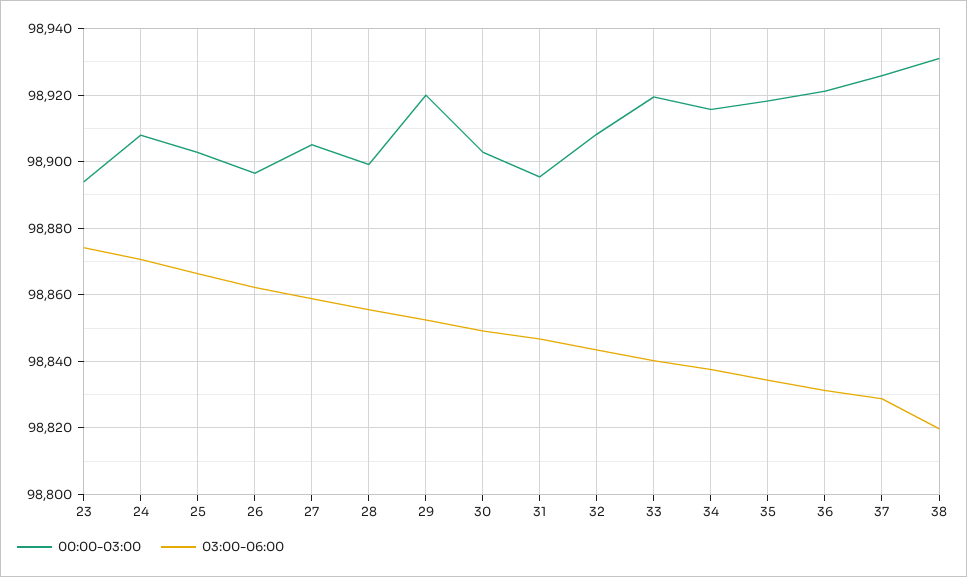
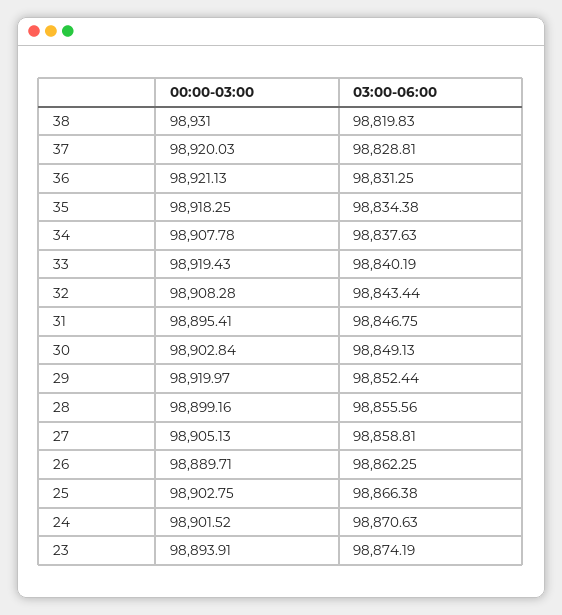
00:00-03:00, 24: 98908 -> 98901.52
00:00-03:00, 26: 98896 -> 98889.71
00:00-03:00, 34: 98916 -> 98907.78
00:00-03:00, 37: 98926 -> 98920.03

